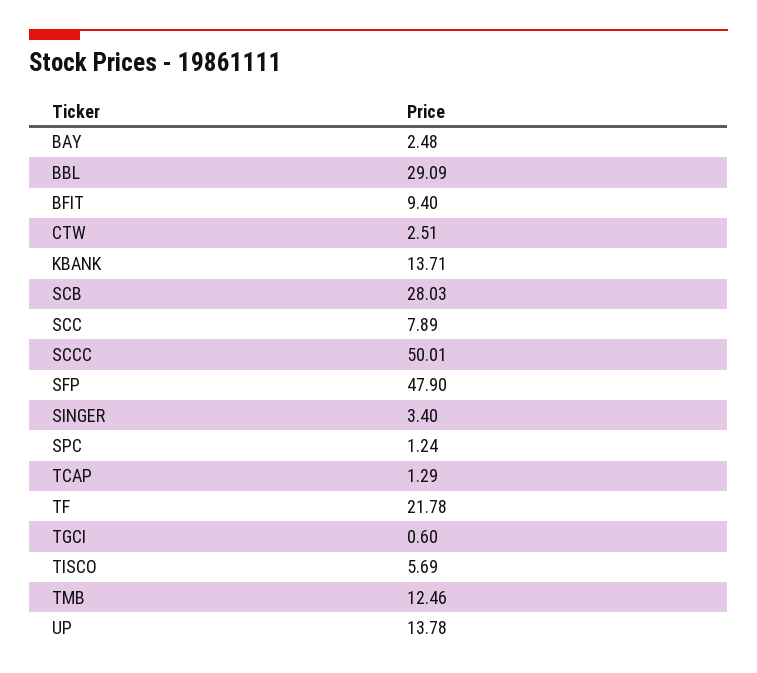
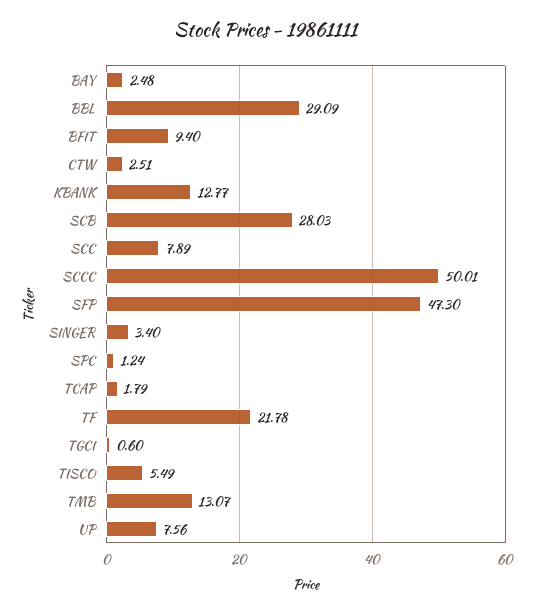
KBANK: 13.71 -> 12.77
SFP: 47.9 -> 47.3
TCAP: 1.29 -> 1.79
TISCO: 5.69 -> 5.49
TMB: 12.46 -> 13.07
UP: 13.78 -> 7.56

